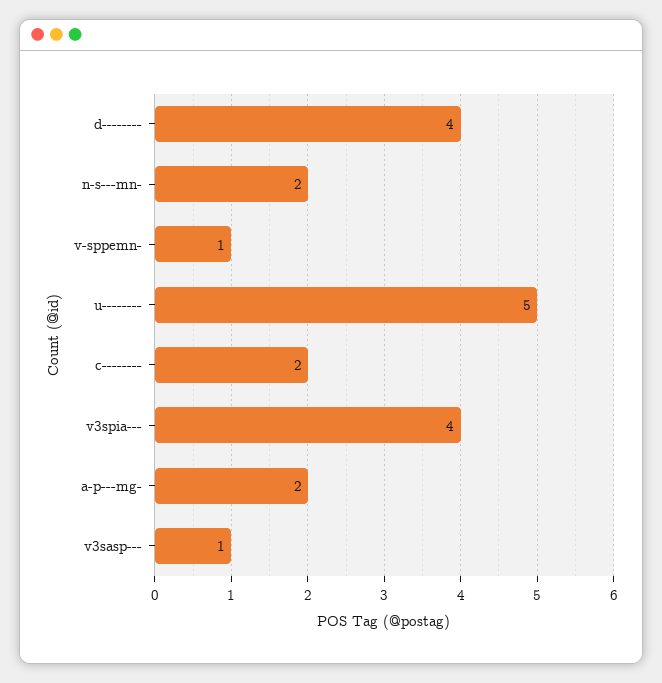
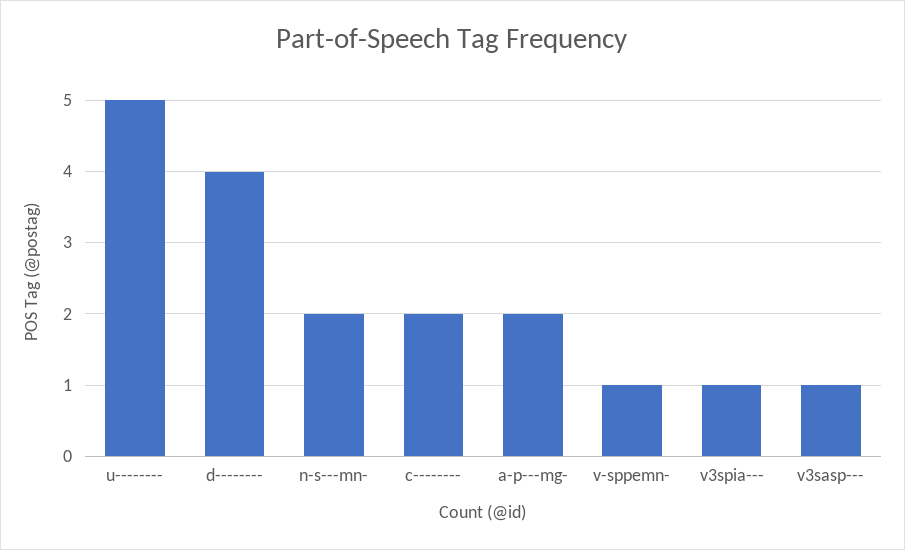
v3spia---: 4 -> 1

